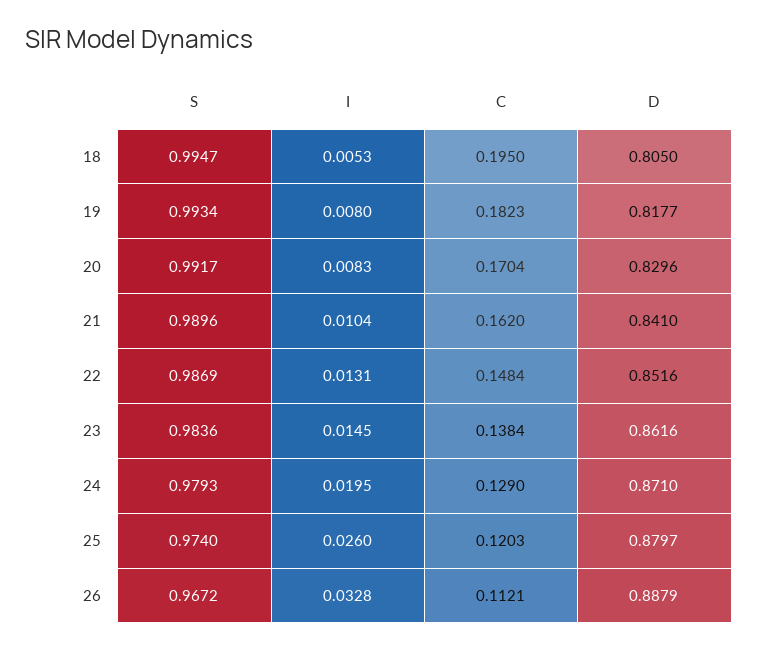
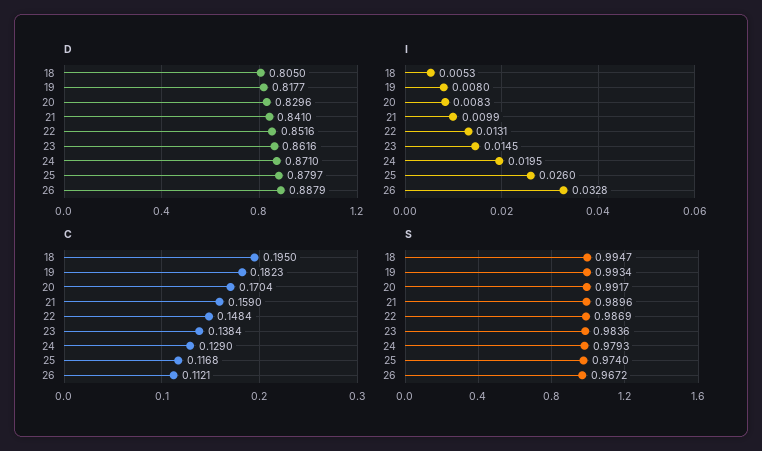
I, 21: 0.0104 -> 0.0099
C, 21: 0.162 -> 0.159
C, 25: 0.1203 -> 0.1168

